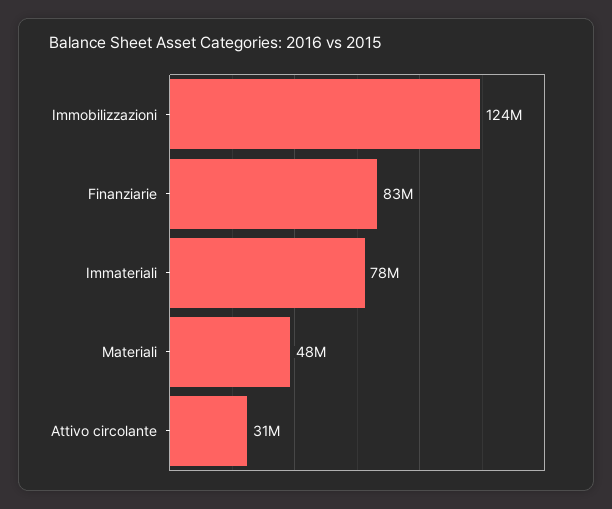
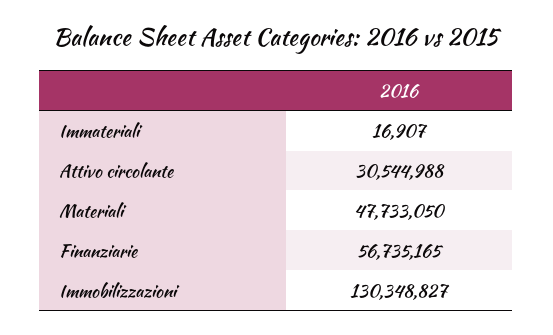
Immobilizzazioni: 124000000 -> 130348827
Finanziarie: 83000000 -> 56735165
Immateriali: 78000000 -> 16907

